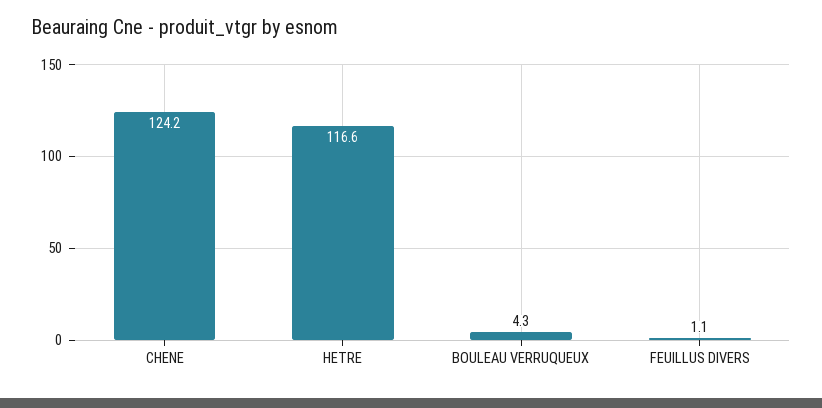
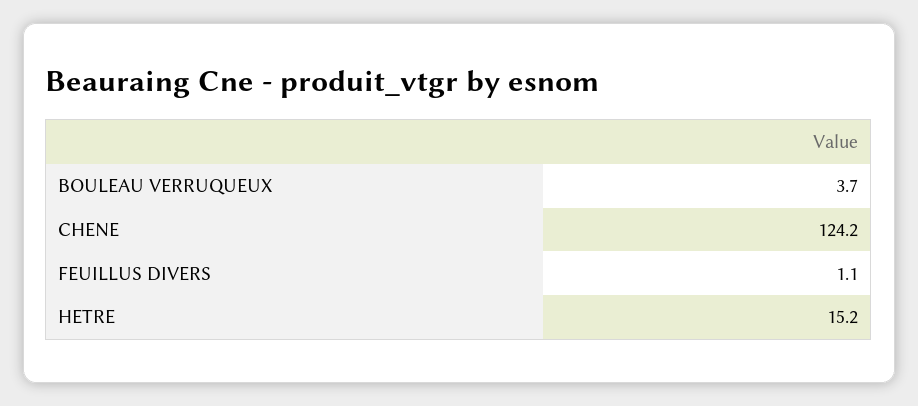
HETRE: 116.6 -> 15.2
BOULEAU VERRUQUEUX: 4.3 -> 3.7

